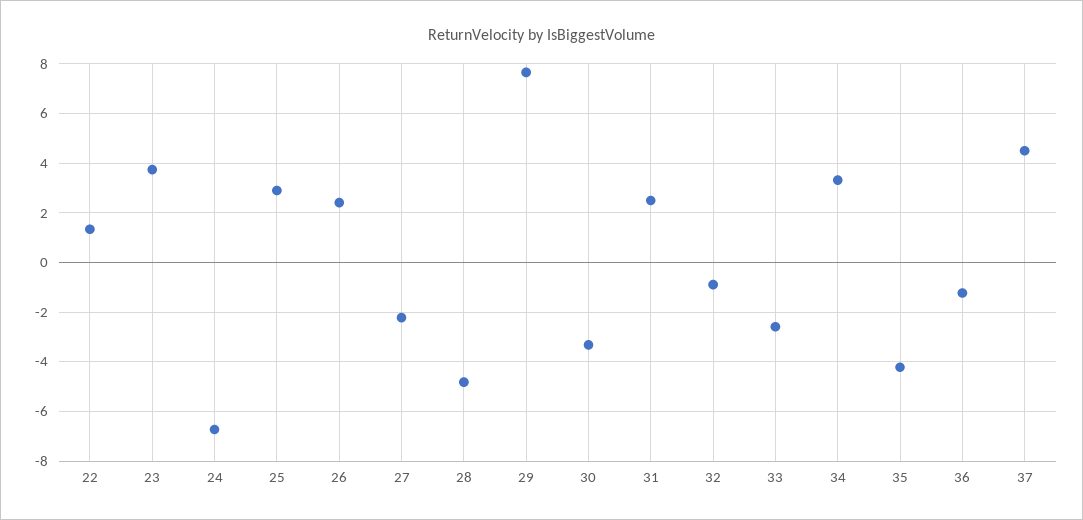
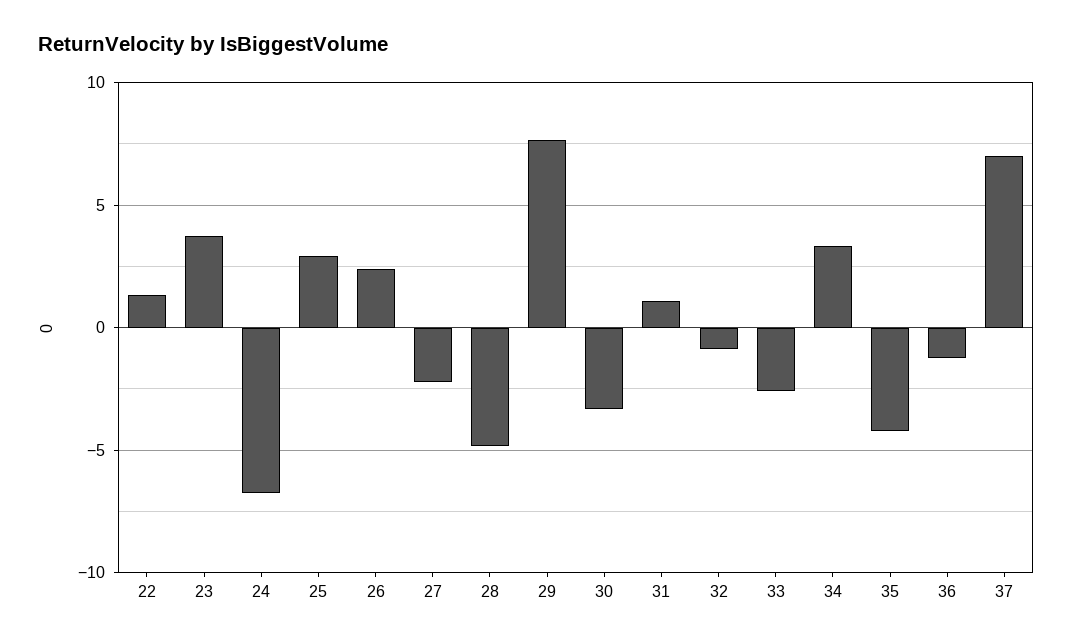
31: 2.5 -> 1
37: 4.5 -> 7

